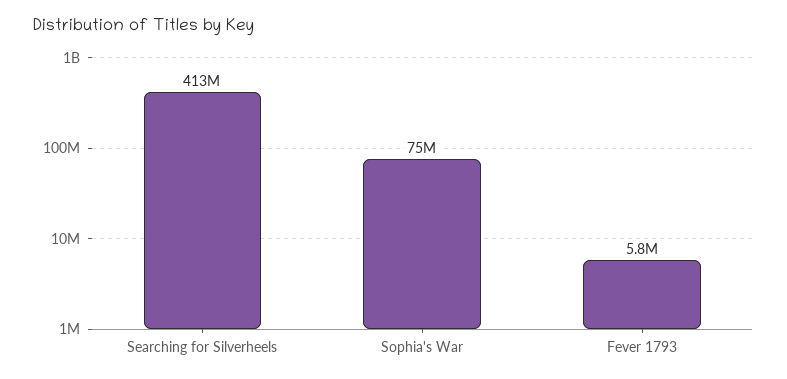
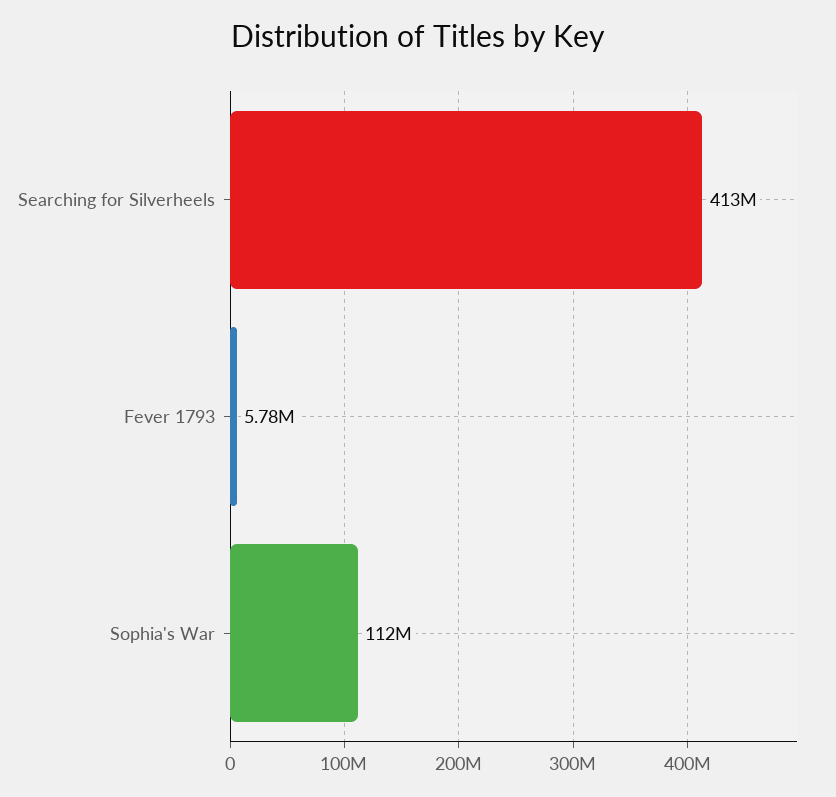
Sophia's War: 75000000 -> 112000000

